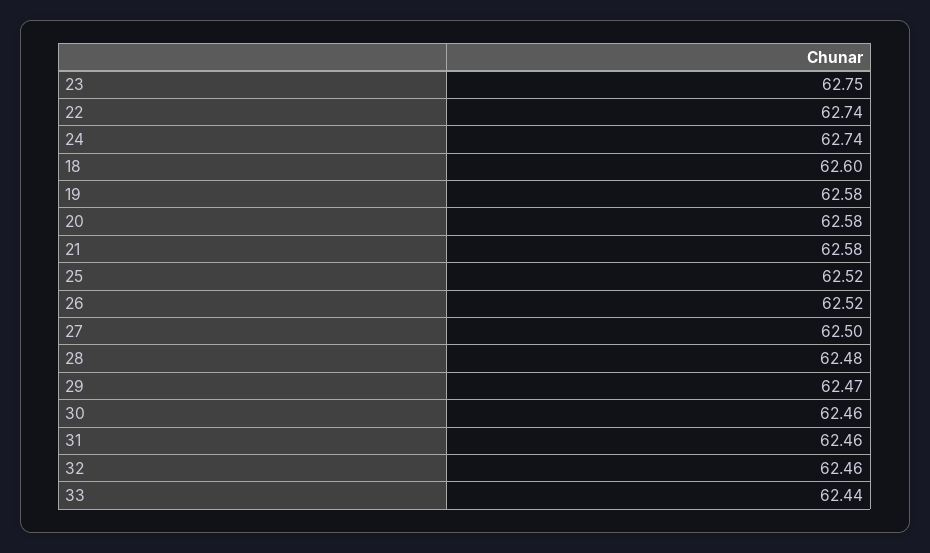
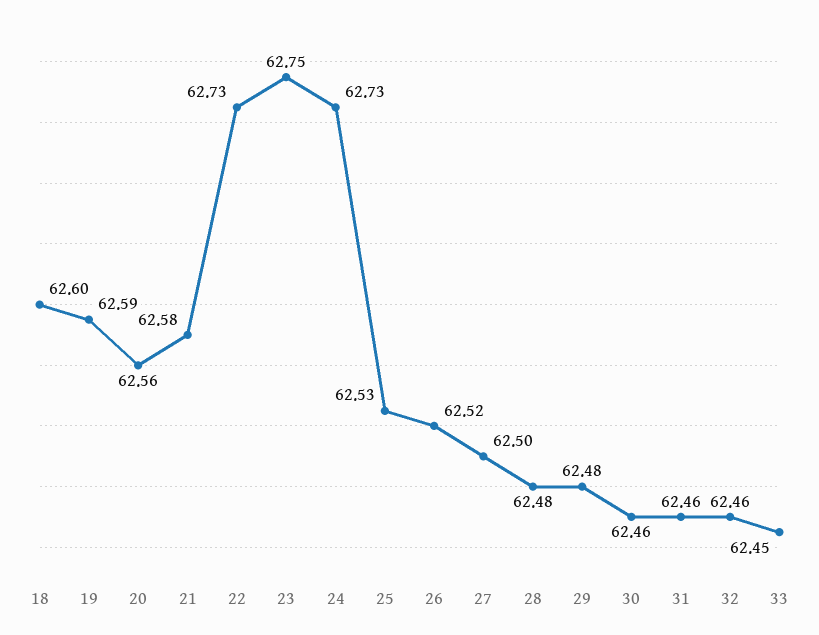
22: 62.74 -> 62.73
24: 62.74 -> 62.73
19: 62.58 -> 62.59
20: 62.58 -> 62.56
25: 62.52 -> 62.53
29: 62.47 -> 62.48
33: 62.44 -> 62.45

